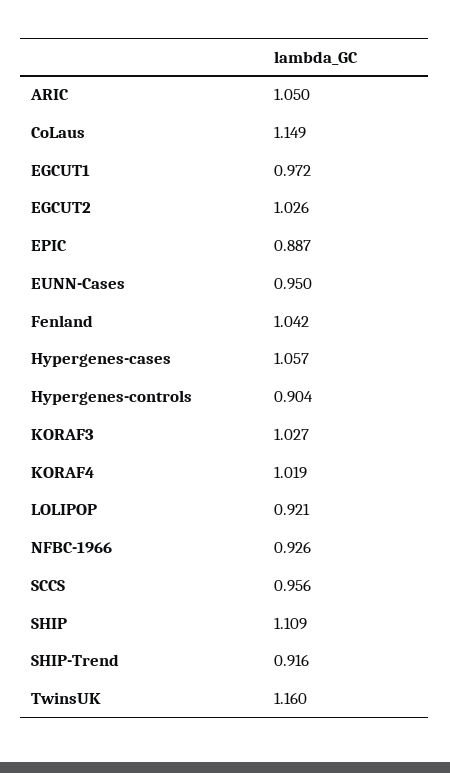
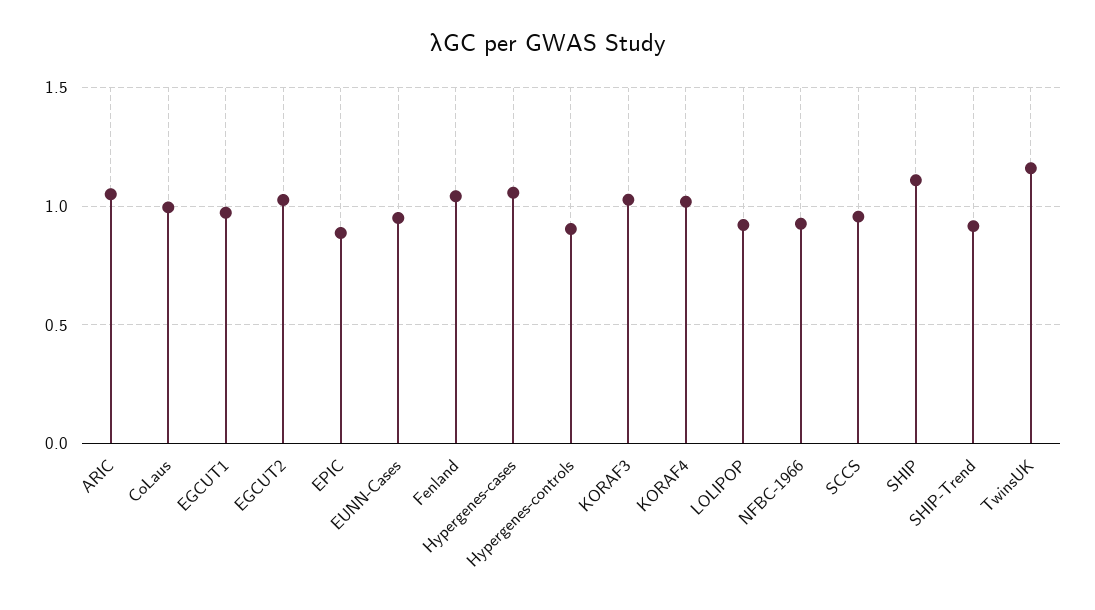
CoLaus: 1.149 -> 1

